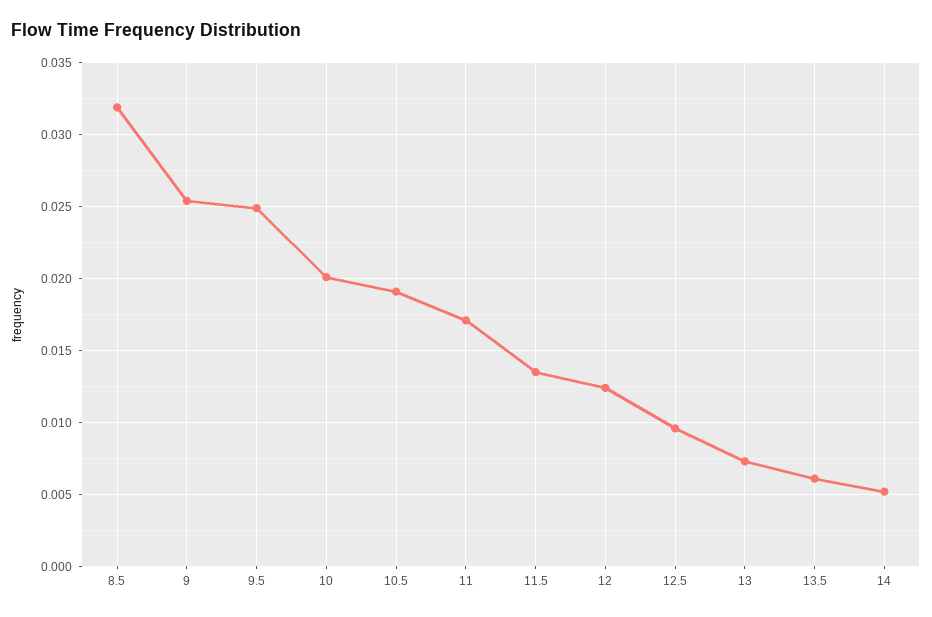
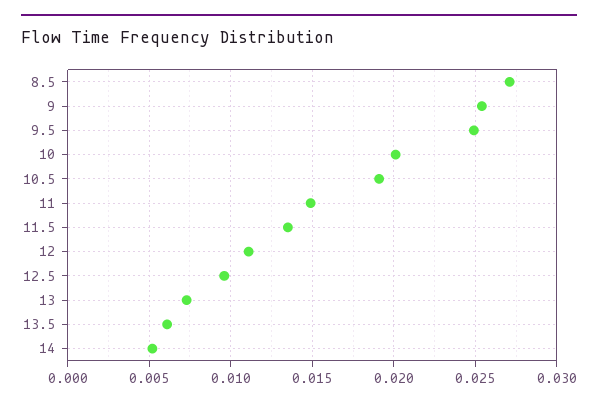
8.5: 0.032 -> 0.027
11: 0.017 -> 0.015
12: 0.0125 -> 0.011

